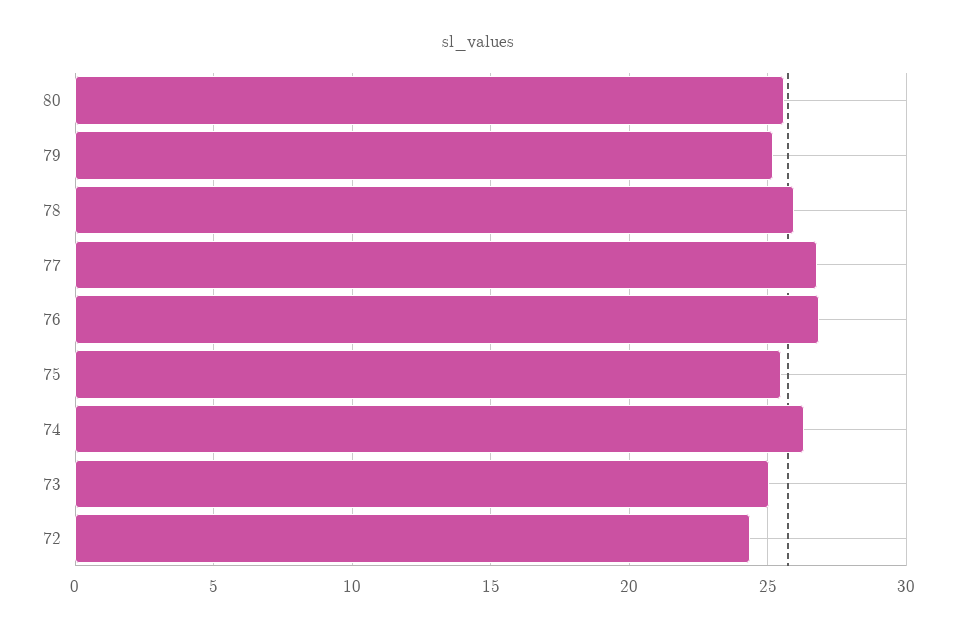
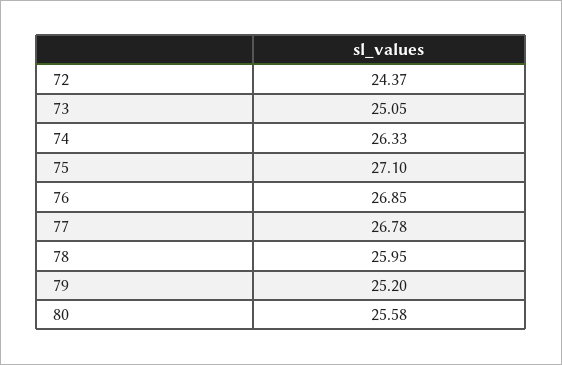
75: 25.5 -> 27.1

